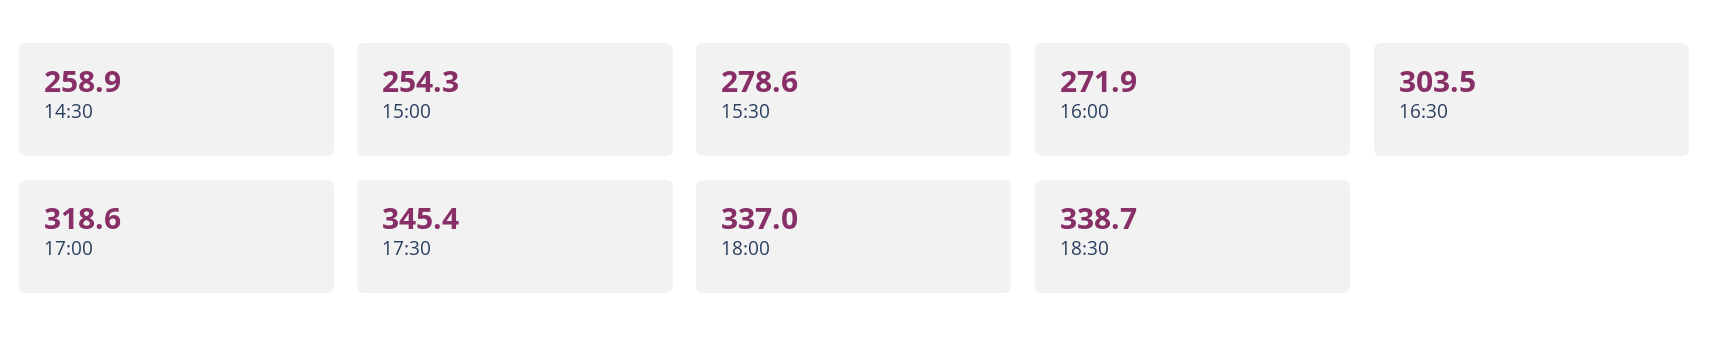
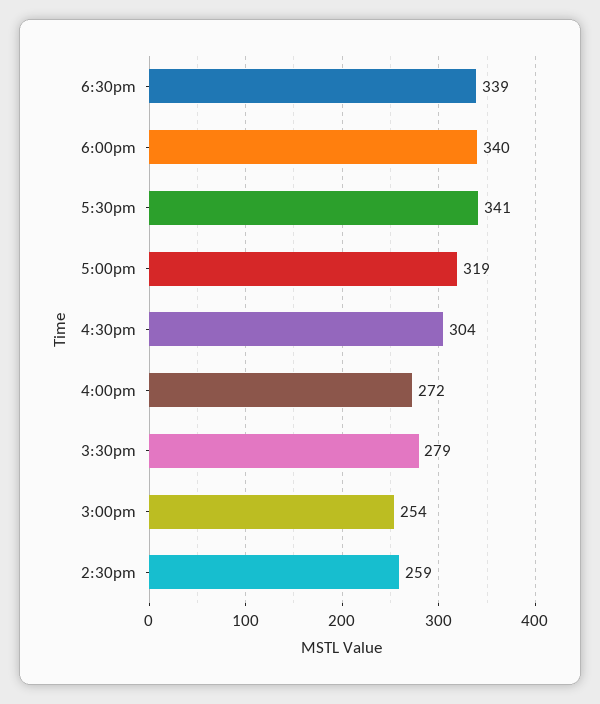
17:30: 345.4 -> 341
18:00: 337 -> 340

